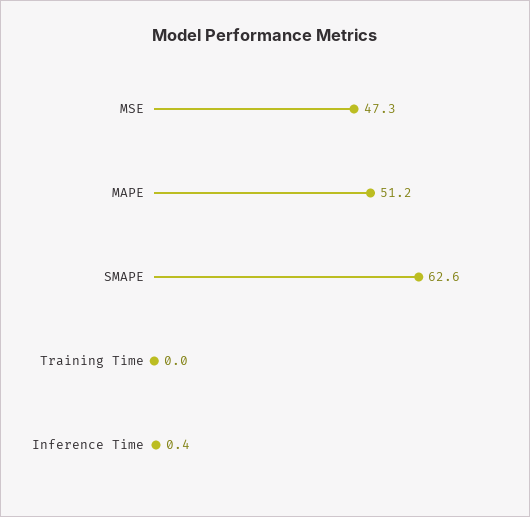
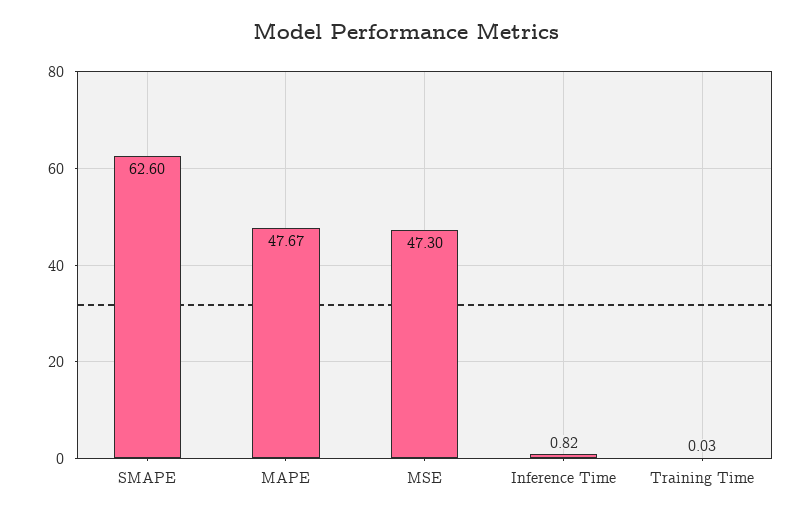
MAPE: 51.2 -> 47.67
Inference Time: 0.4 -> 0.82

